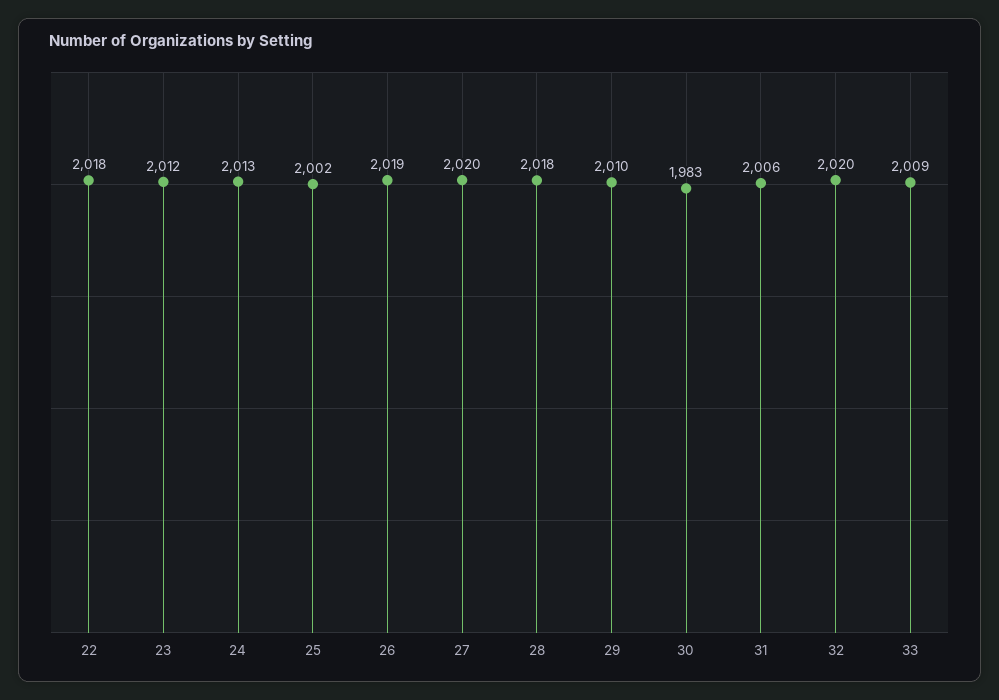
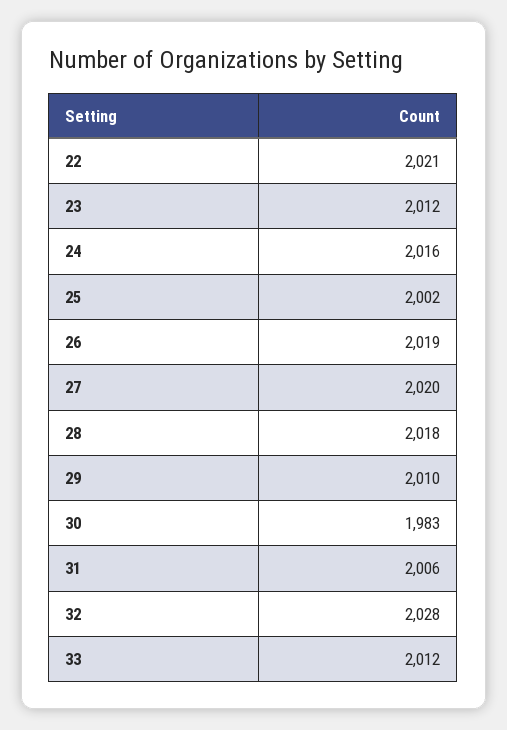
22: 2018 -> 2021
24: 2013 -> 2016
32: 2020 -> 2028
33: 2009 -> 2012

